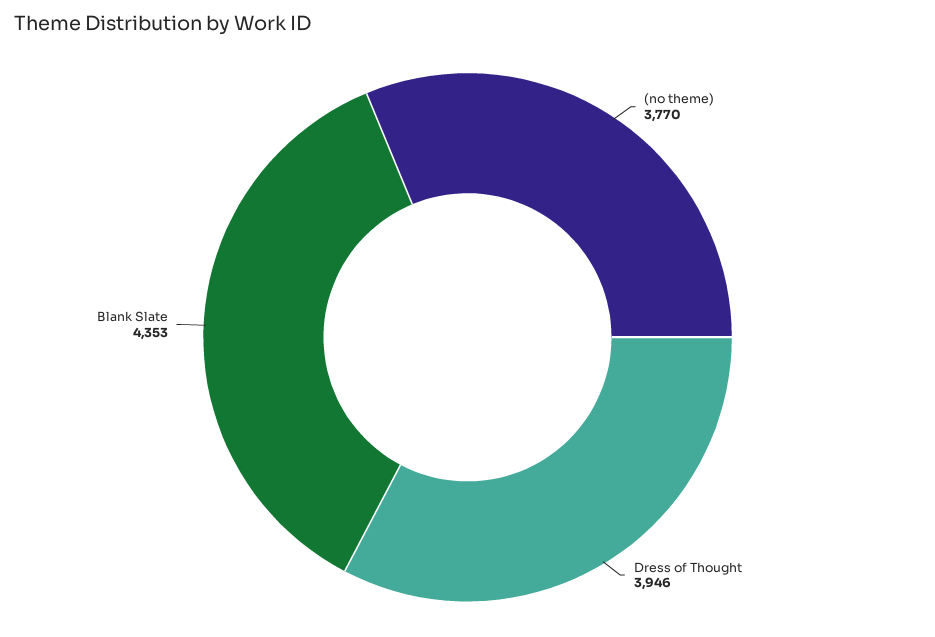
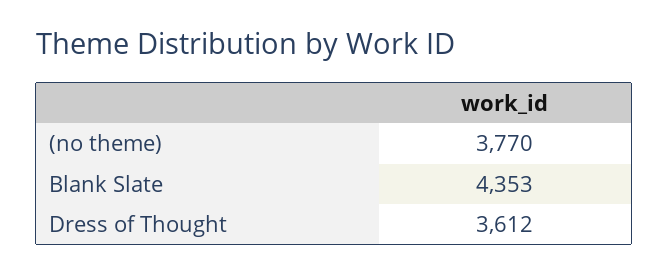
Dress of Thought: 3946 -> 3612

